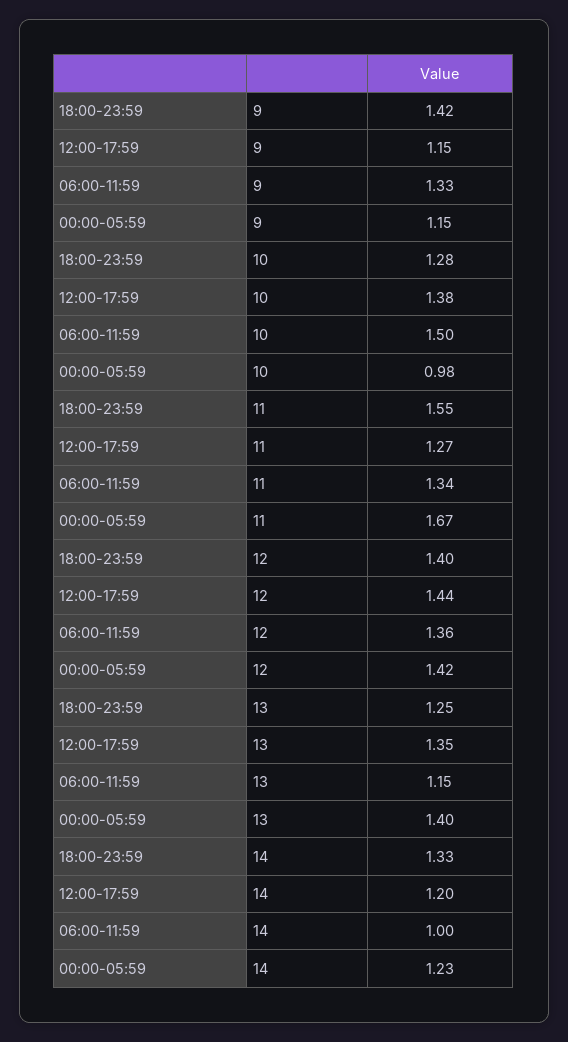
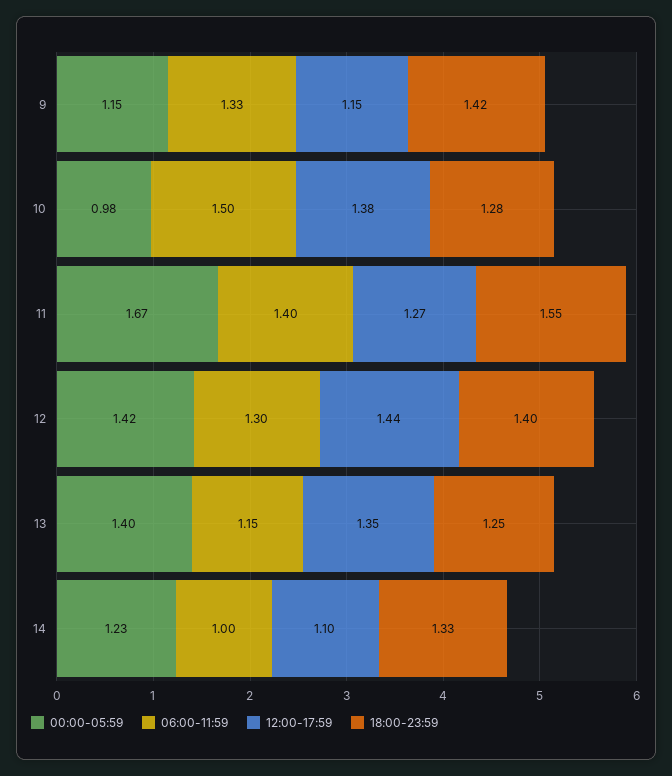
06:00-11:59, 11: 1.34 -> 1.4
06:00-11:59, 12: 1.36 -> 1.3
12:00-17:59, 14: 1.2 -> 1.1

